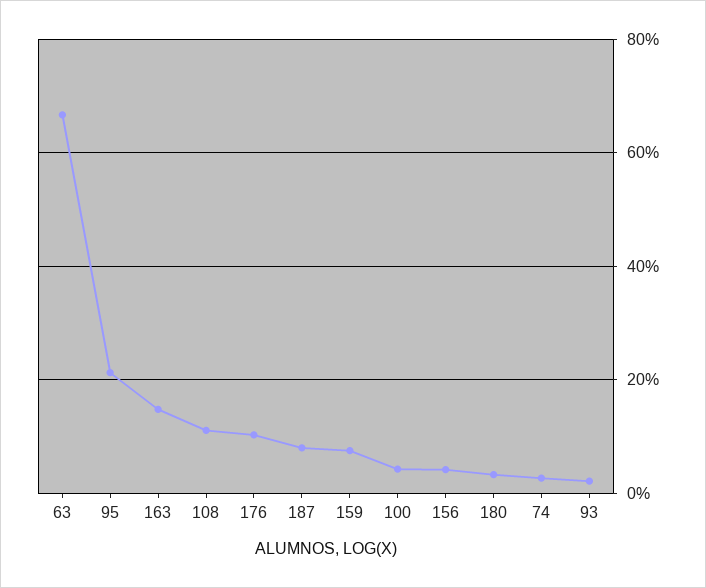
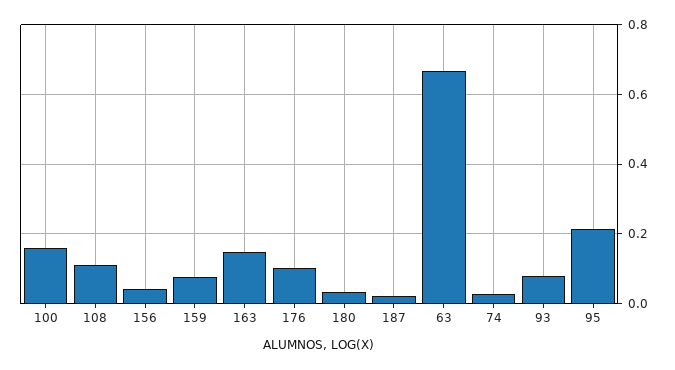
187: 0.08 -> 0.02
100: 0.04 -> 0.16
93: 0.02 -> 0.08

